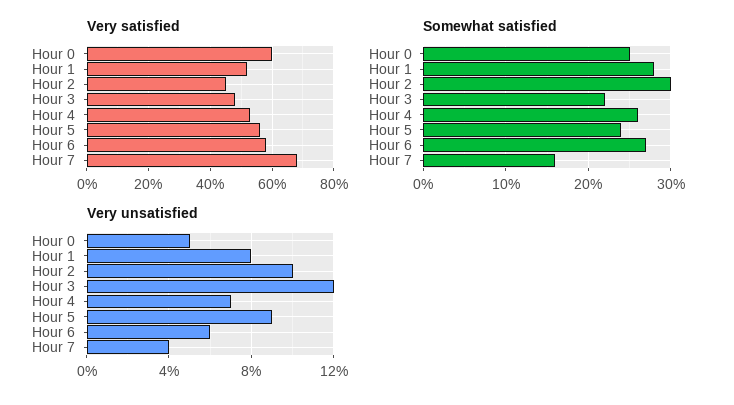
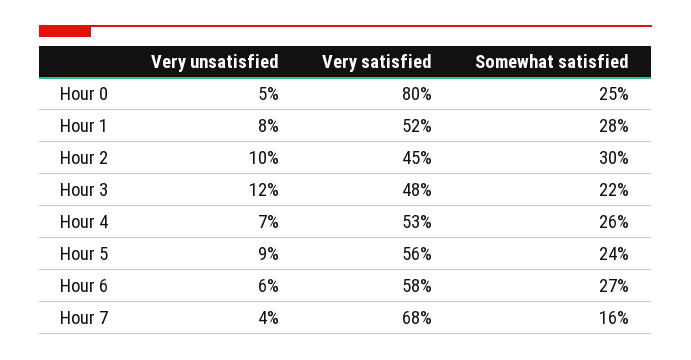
Very satisfied, Hour 0: 60 -> 80

